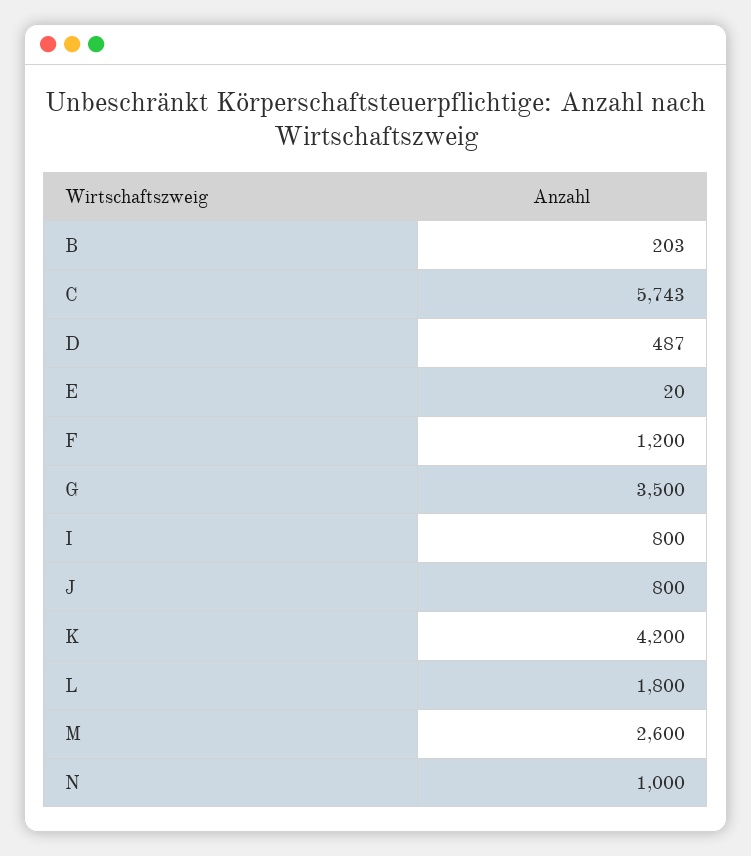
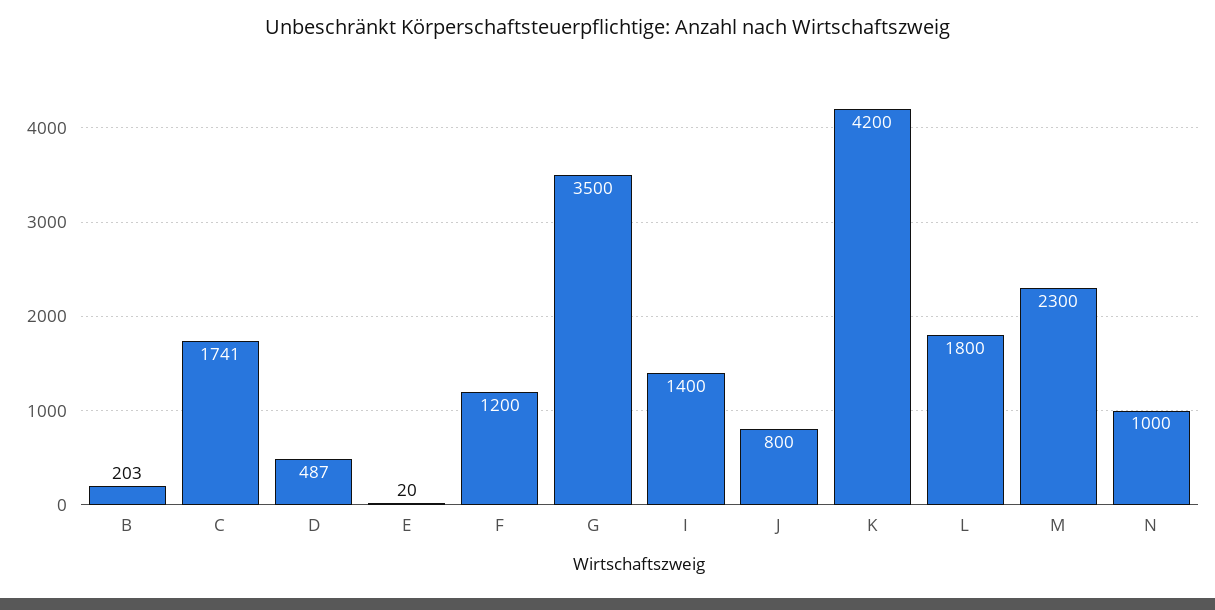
C: 5743 -> 1741
I: 800 -> 1400
M: 2600 -> 2300

